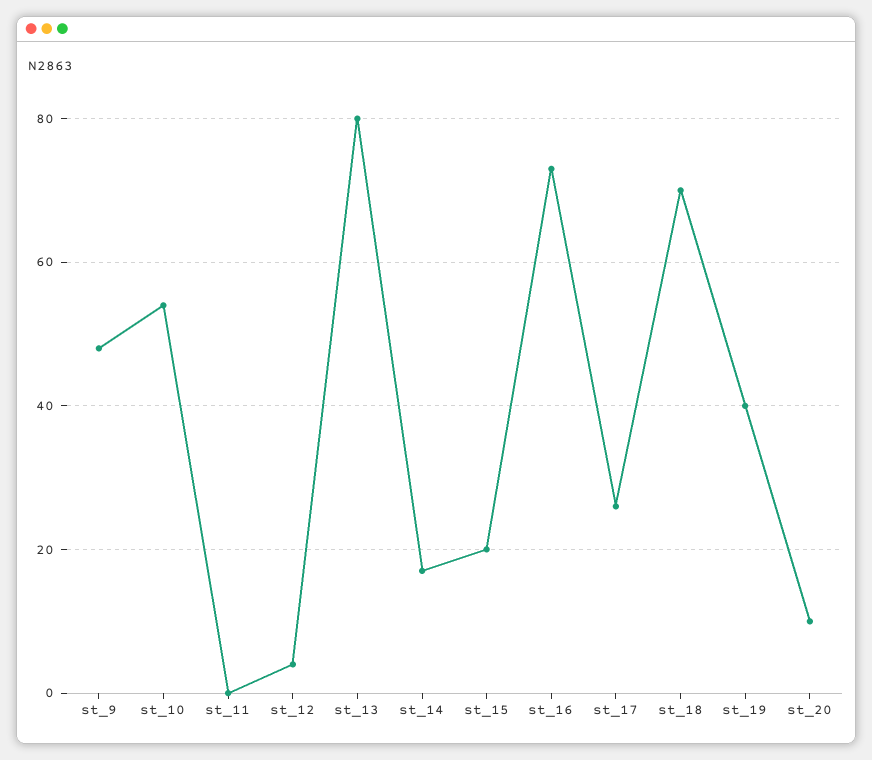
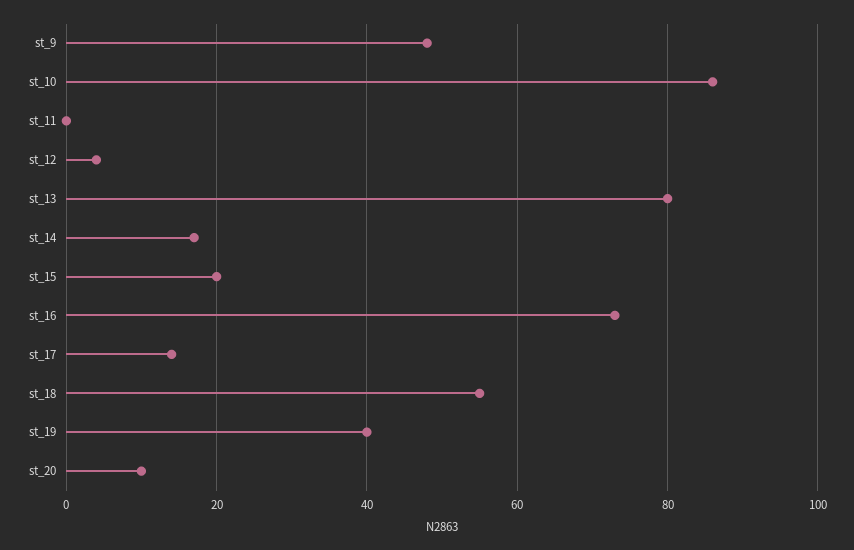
st_10: 55 -> 85
st_17: 25 -> 15
st_18: 70 -> 55

